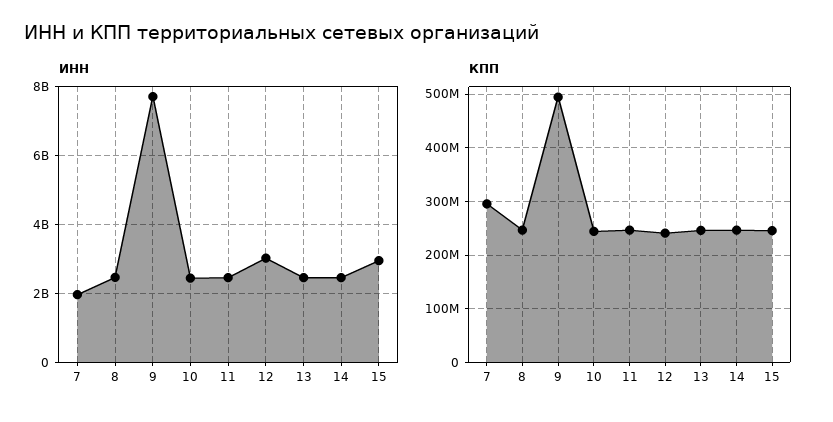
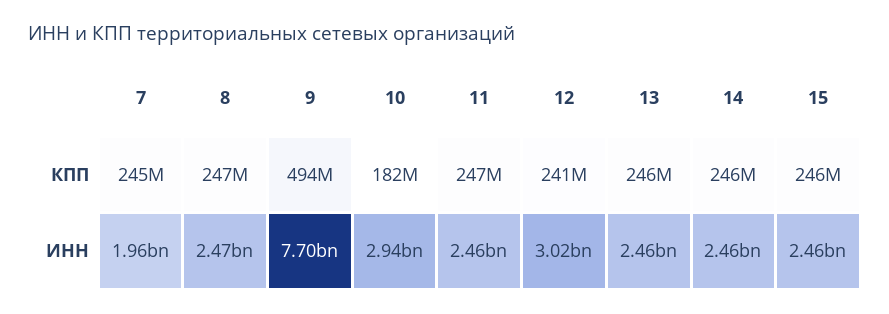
ИНН, 10: 2400000000 -> 2940000000
ИНН, 15: 3000000000 -> 2460000000
КПП, 7: 300000000 -> 245000000
КПП, 10: 240000000 -> 182000000

